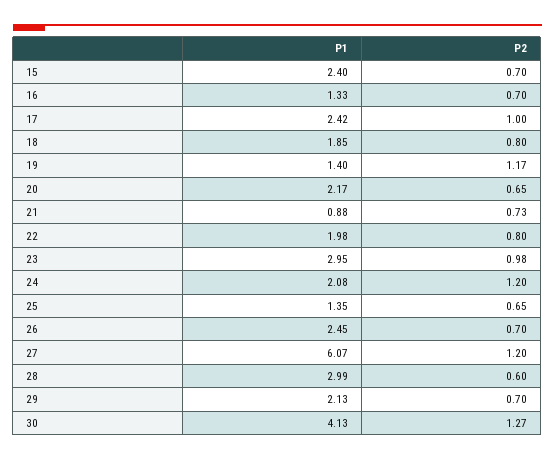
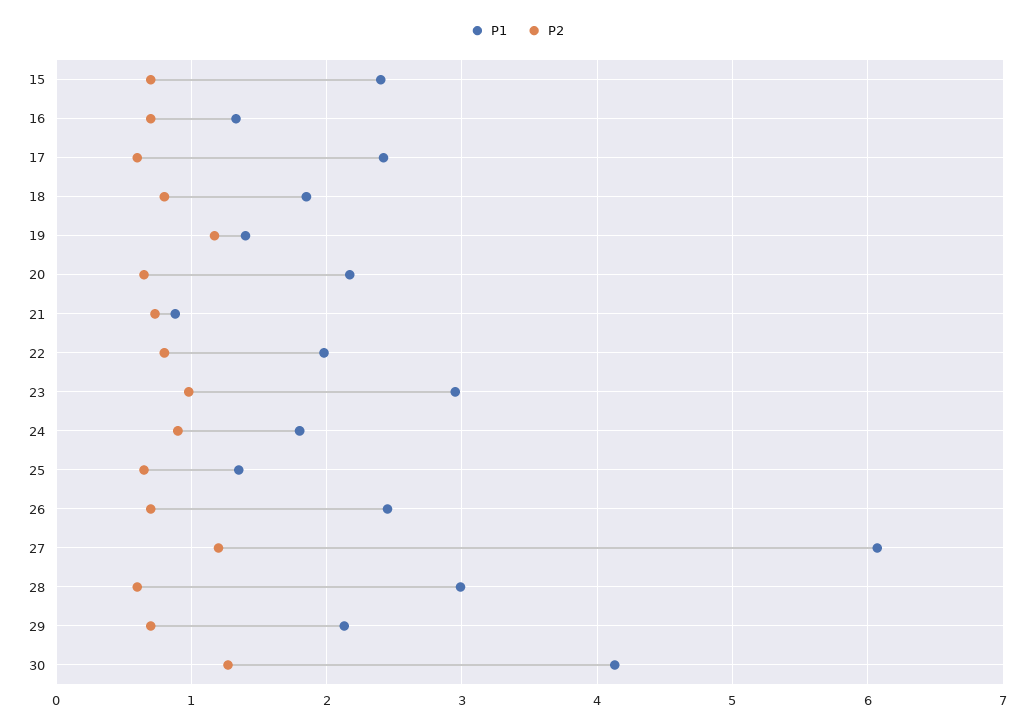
P2, 17: 1 -> 0.6
P1, 24: 2.08 -> 1.8
P2, 24: 1.2 -> 0.9

